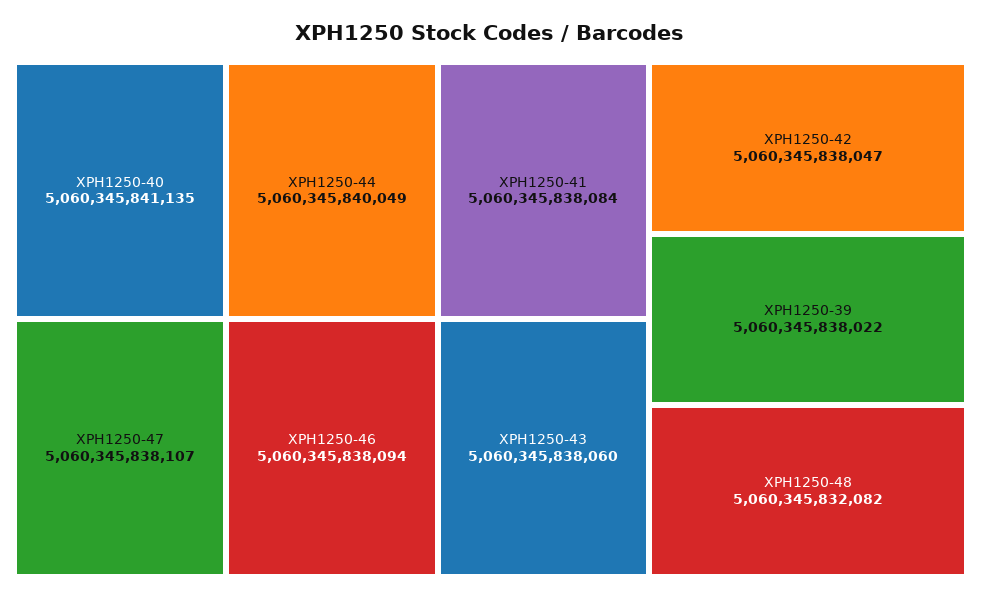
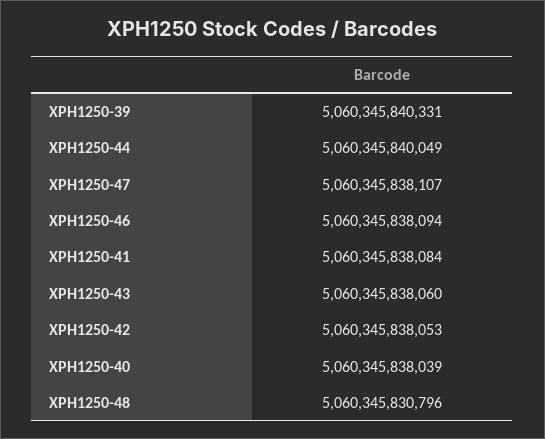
XPH1250-40: 5060345841135 -> 5060345838039
XPH1250-42: 5060345838047 -> 5060345838053
XPH1250-39: 5060345838022 -> 5060345840331
XPH1250-48: 5060345832082 -> 5060345830796

